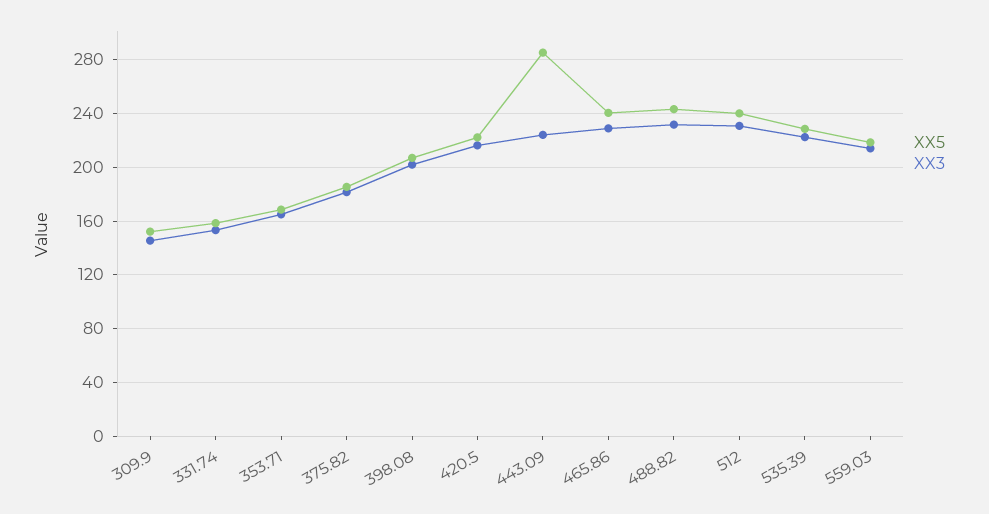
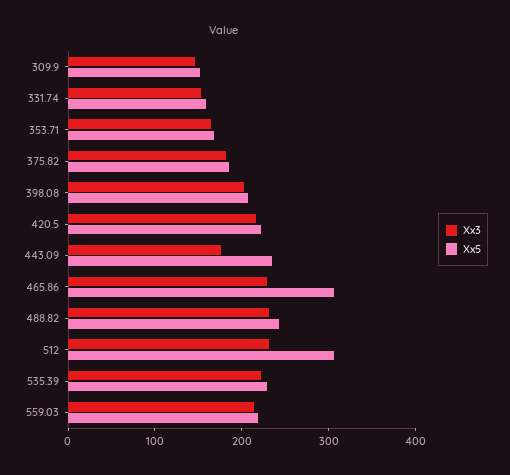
XX5, 443.09: 285 -> 240
XX3, 443.09: 225 -> 180
XX5, 465.86: 240 -> 300
XX5, 512: 240 -> 300

